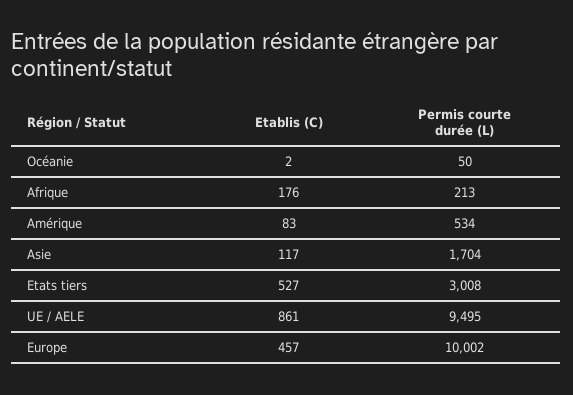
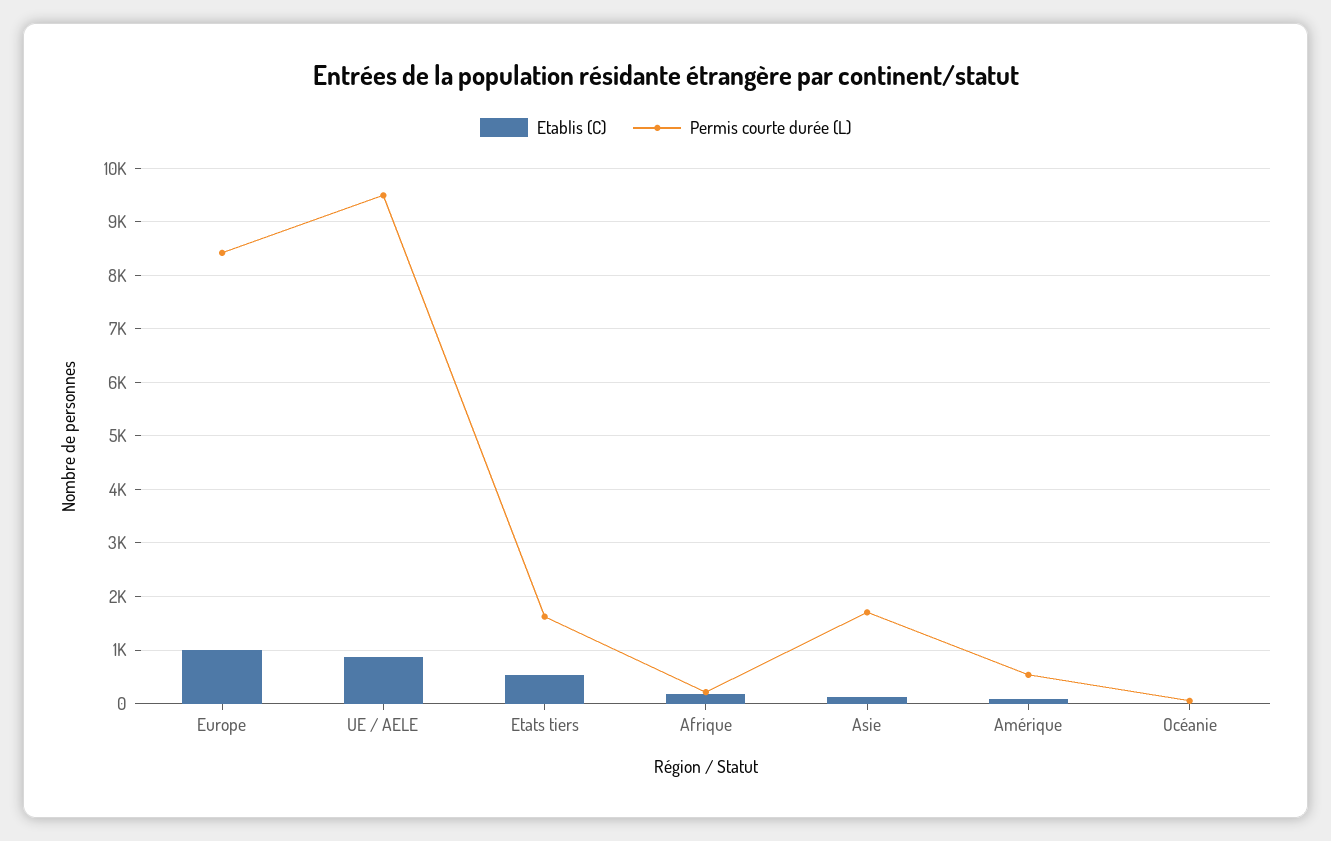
Permis courte durée (L), Etats tiers: 3008 -> 1600
Etablis (C), Europe: 457 -> 1000
Permis courte durée (L), Europe: 10002 -> 8400

